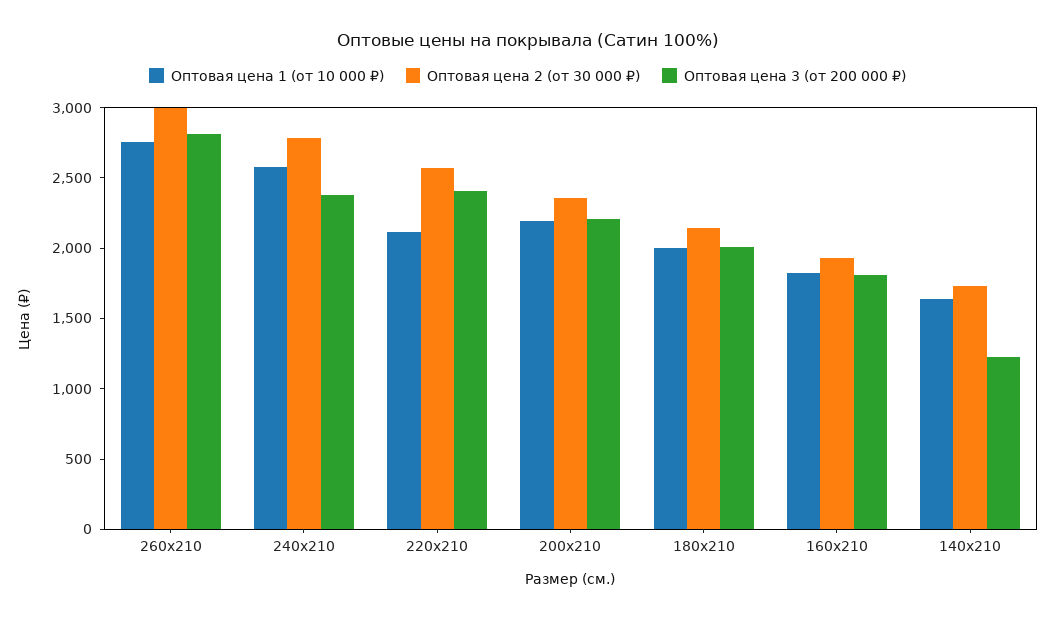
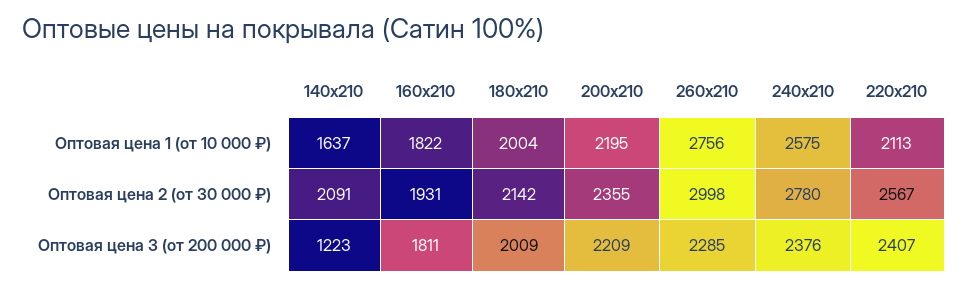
Оптовая цена 3 (от 200 000 ₽), 260х210: 2800 -> 2285
Оптовая цена 2 (от 30 000 ₽), 140х210: 1700 -> 2091

